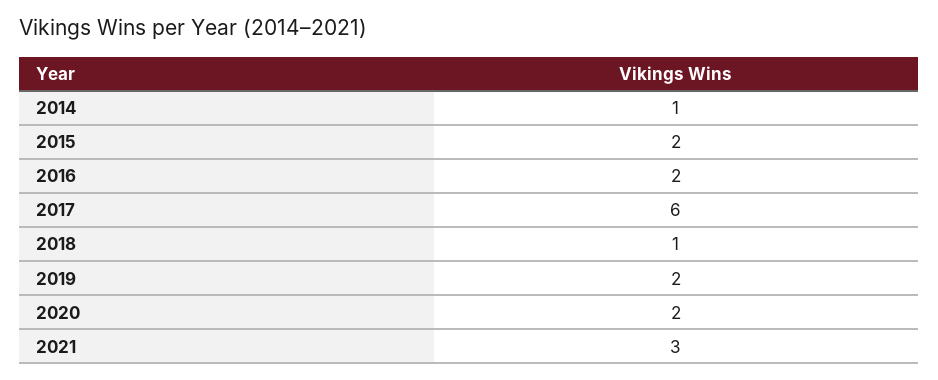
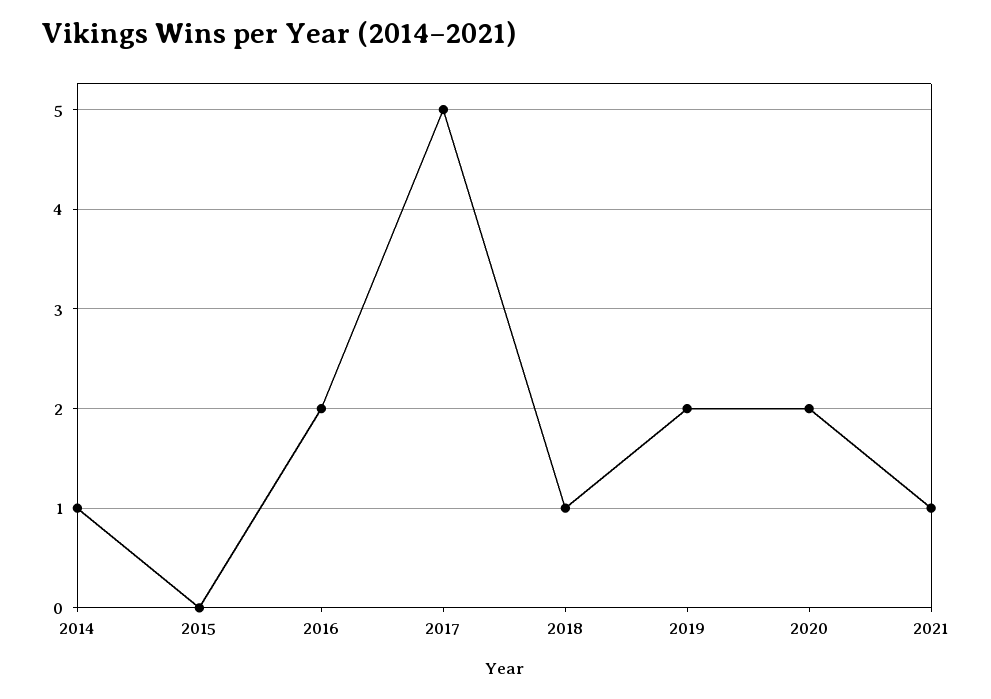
2015: 2 -> 0
2017: 6 -> 5
2021: 3 -> 1

